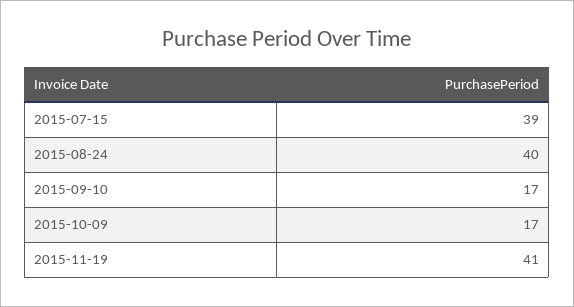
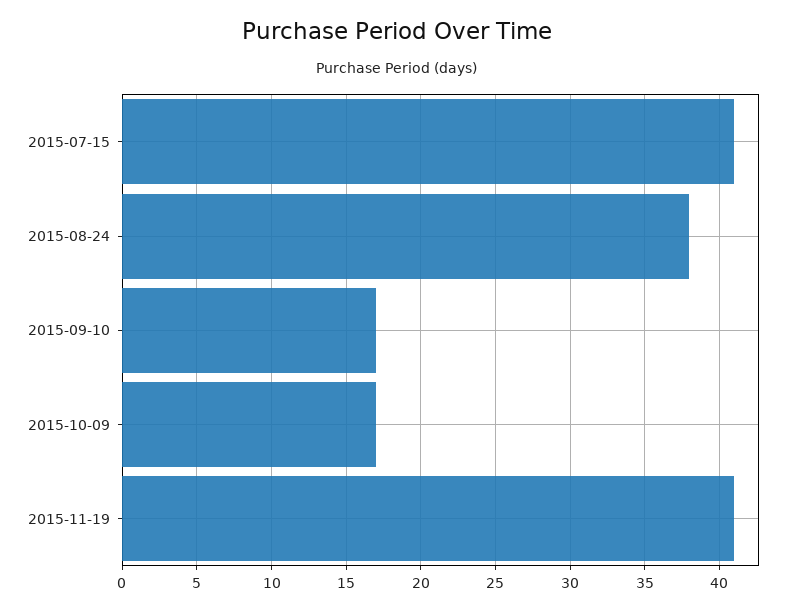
2015-07-15: 39 -> 41
2015-08-24: 40 -> 38

